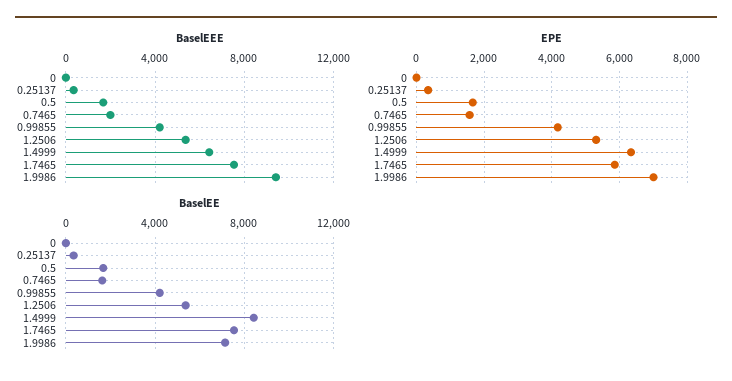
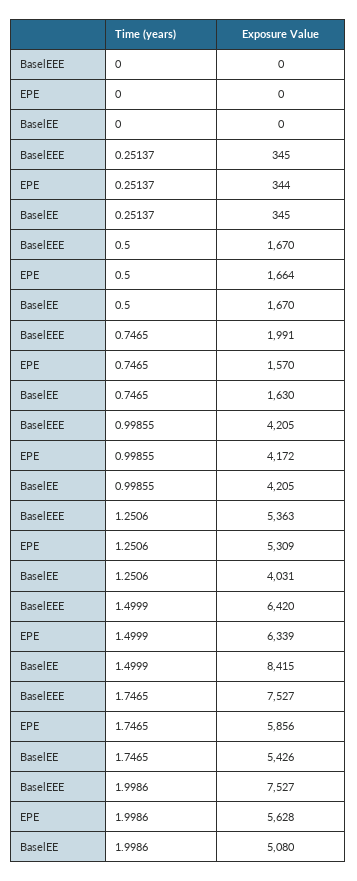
BaselEEE, 1.9986: 9500 -> 7527
EPE, 1.9986: 7000 -> 5628
BaselEE, 1.2506: 5500 -> 4031
BaselEE, 1.7465: 7500 -> 5426
BaselEE, 1.9986: 7000 -> 5080

